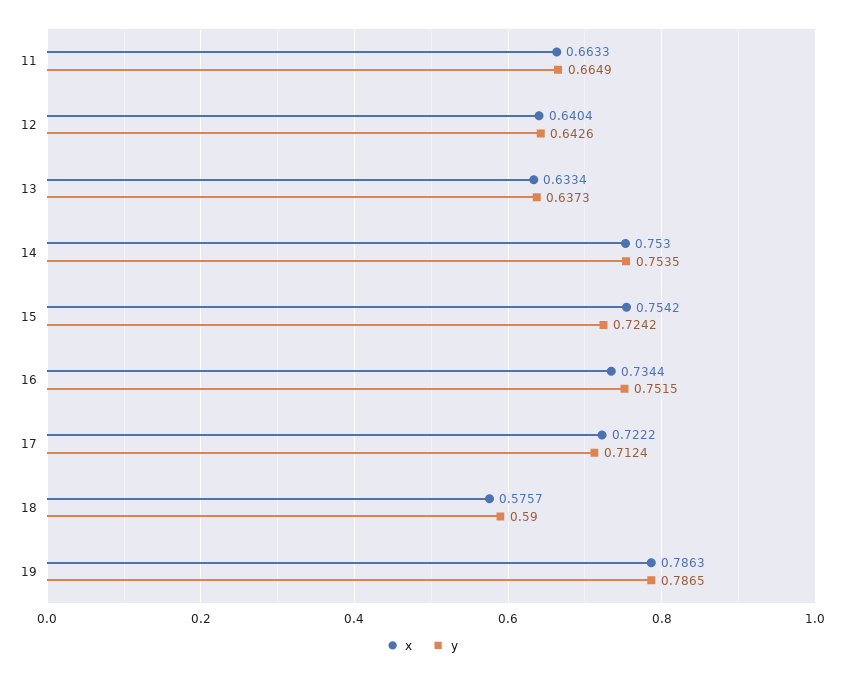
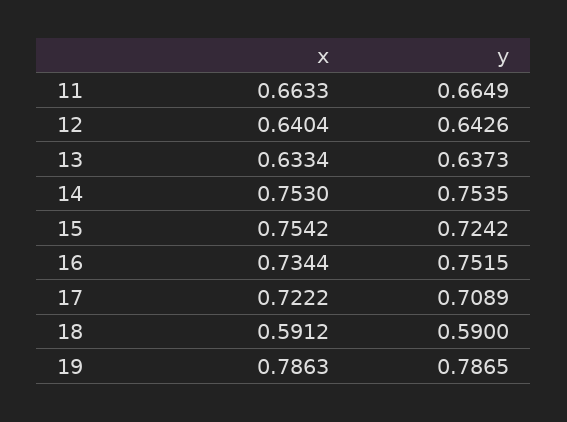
y, 17: 0.7124 -> 0.7089
x, 18: 0.5757 -> 0.5912

